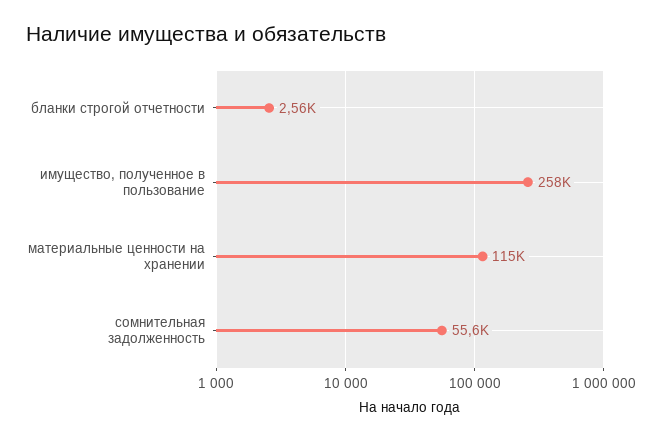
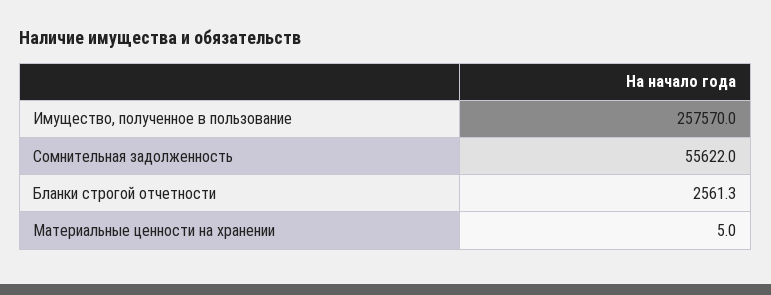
материальные ценности на хранении: 115000 -> 5

